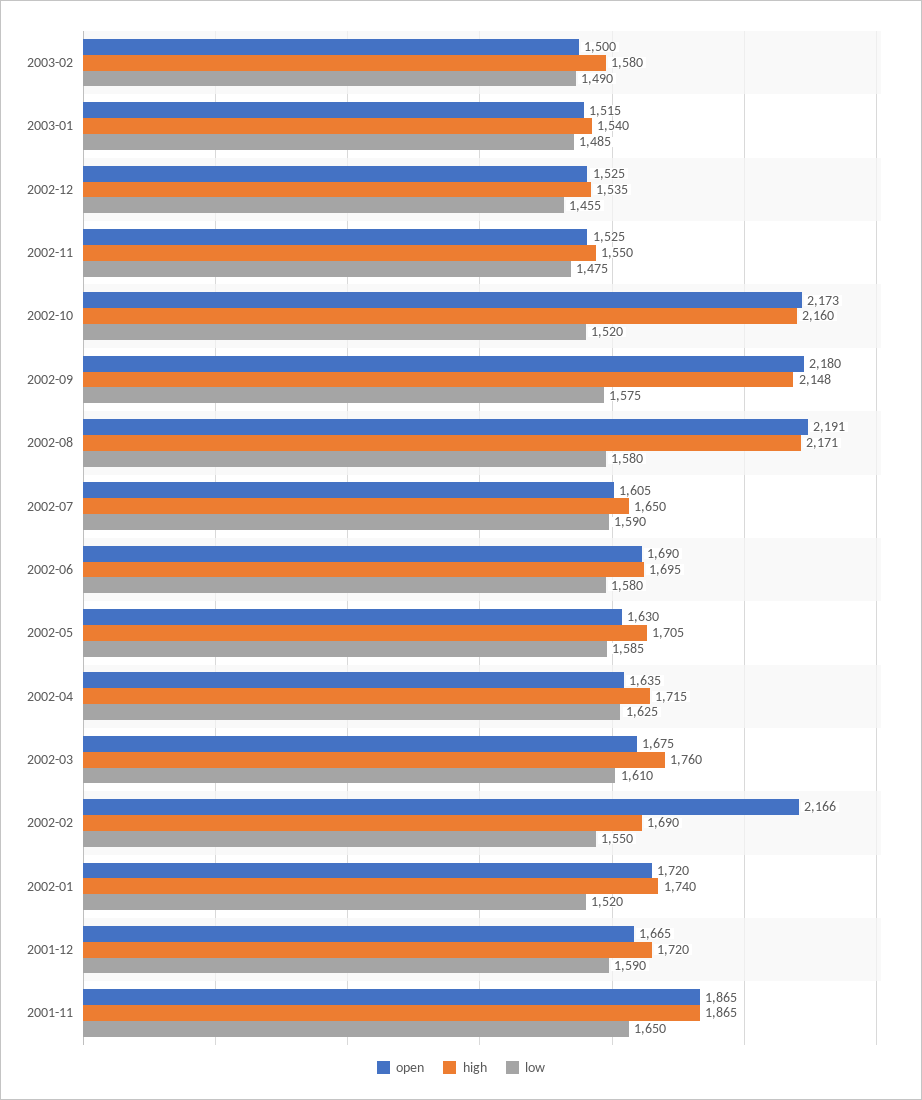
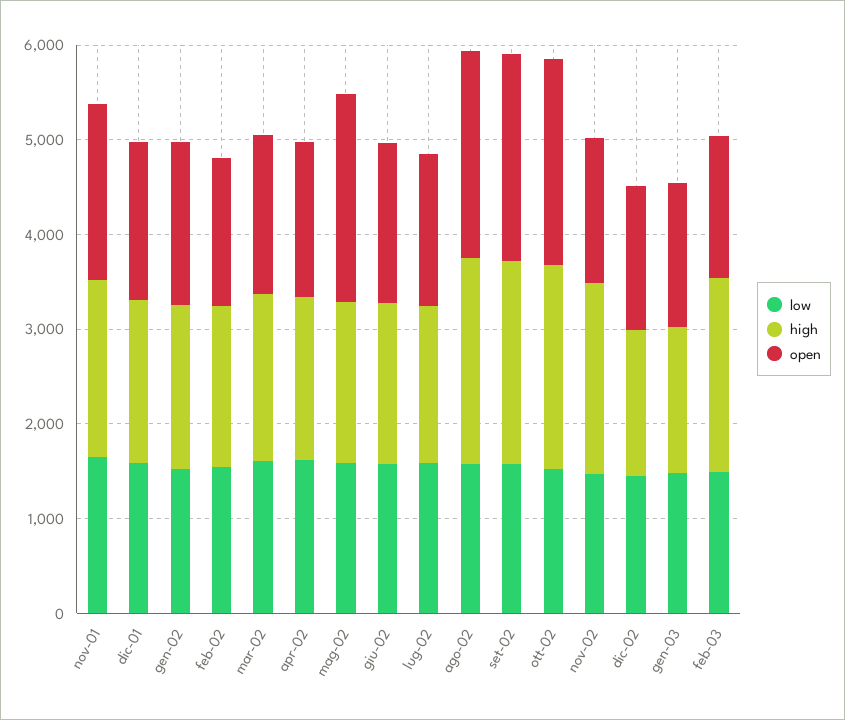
high, 2003-02: 1580 -> 2000
high, 2002-11: 1550 -> 2000
open, 2002-05: 1630 -> 2200
open, 2002-02: 2166 -> 1600

